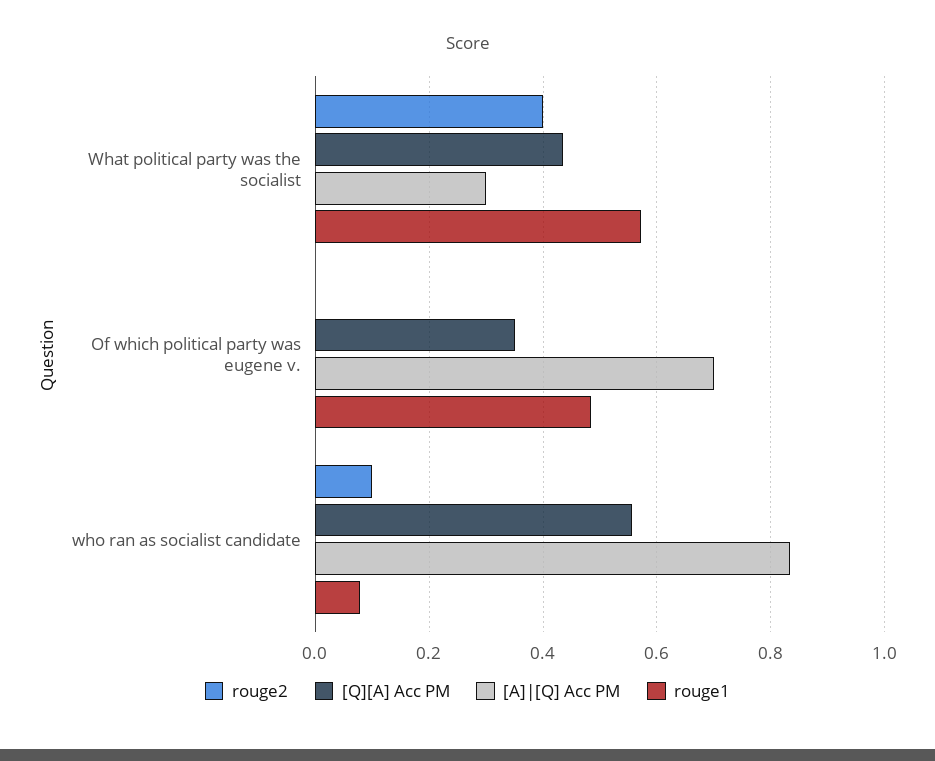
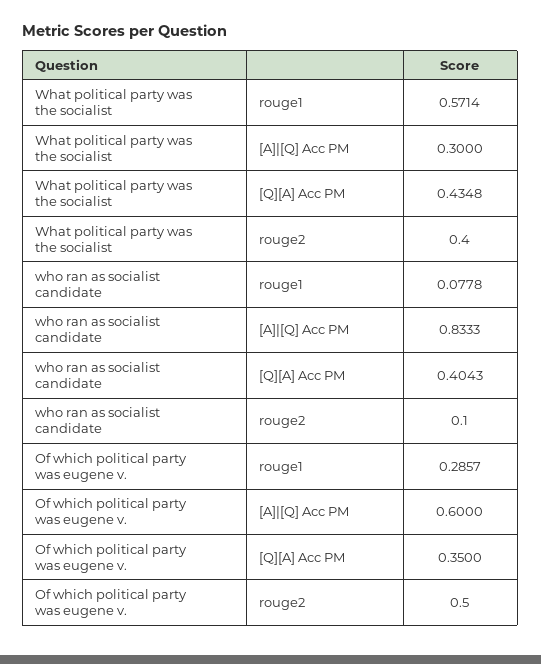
rouge2, Of which political party was eugene v.: 0 -> 0.5
[A]|[Q] Acc PM, Of which political party was eugene v.: 0.7 -> 0.6
rouge1, Of which political party was eugene v.: 0.48 -> 0.2857
[Q][A] Acc PM, who ran as socialist candidate: 0.56 -> 0.4043

